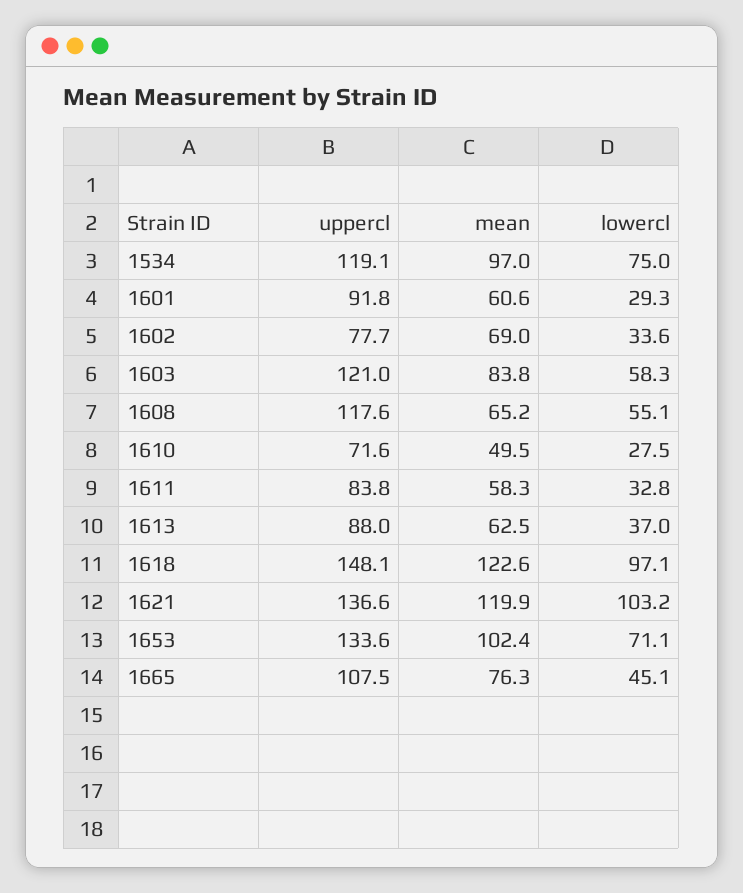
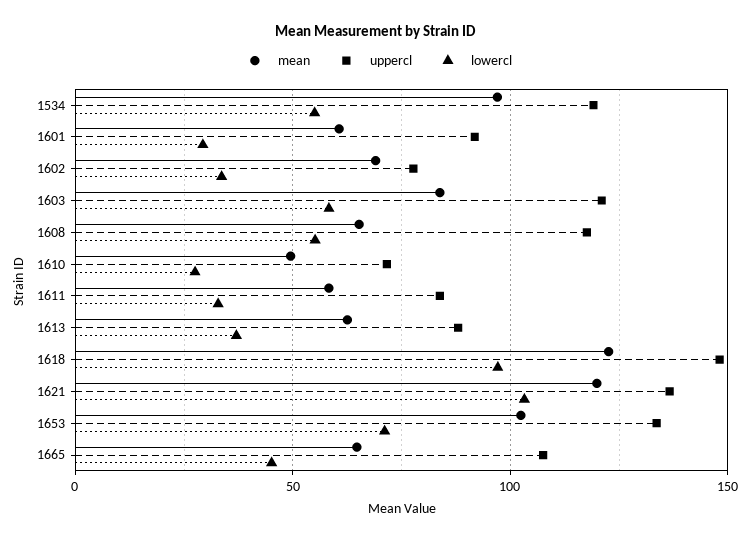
lowercl, 1534: 75 -> 55
mean, 1665: 76.3 -> 65

